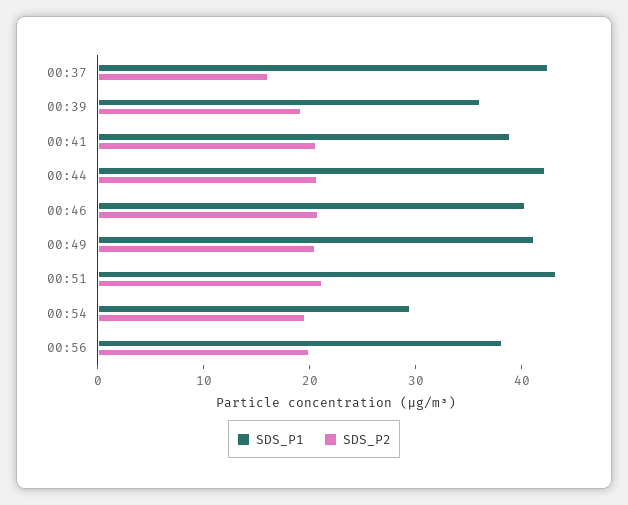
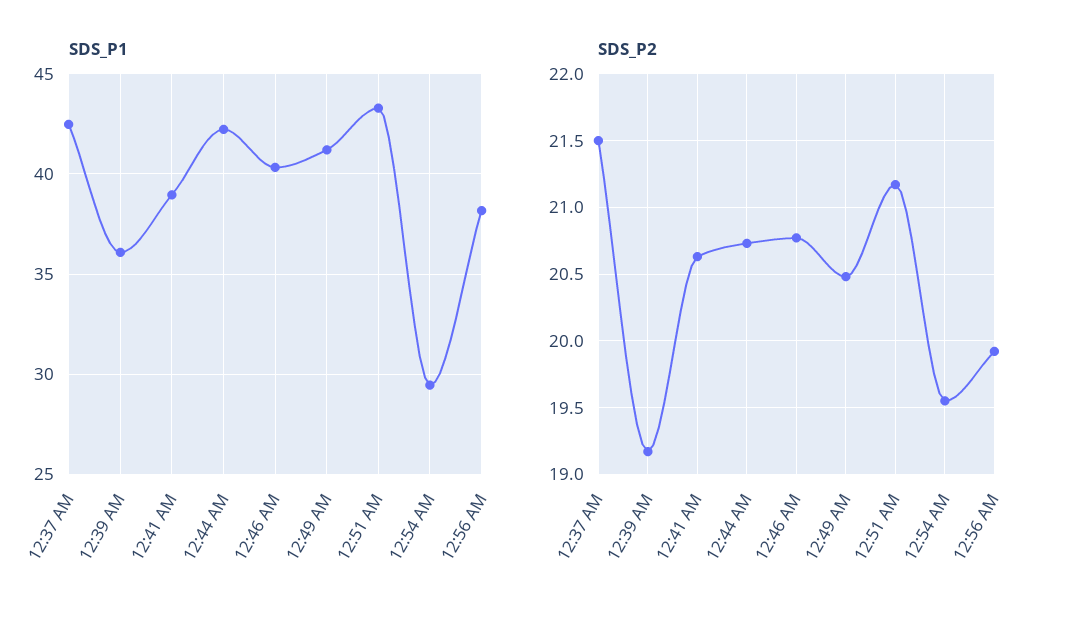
SDS_P2, 00:37: 16 -> 21.5

